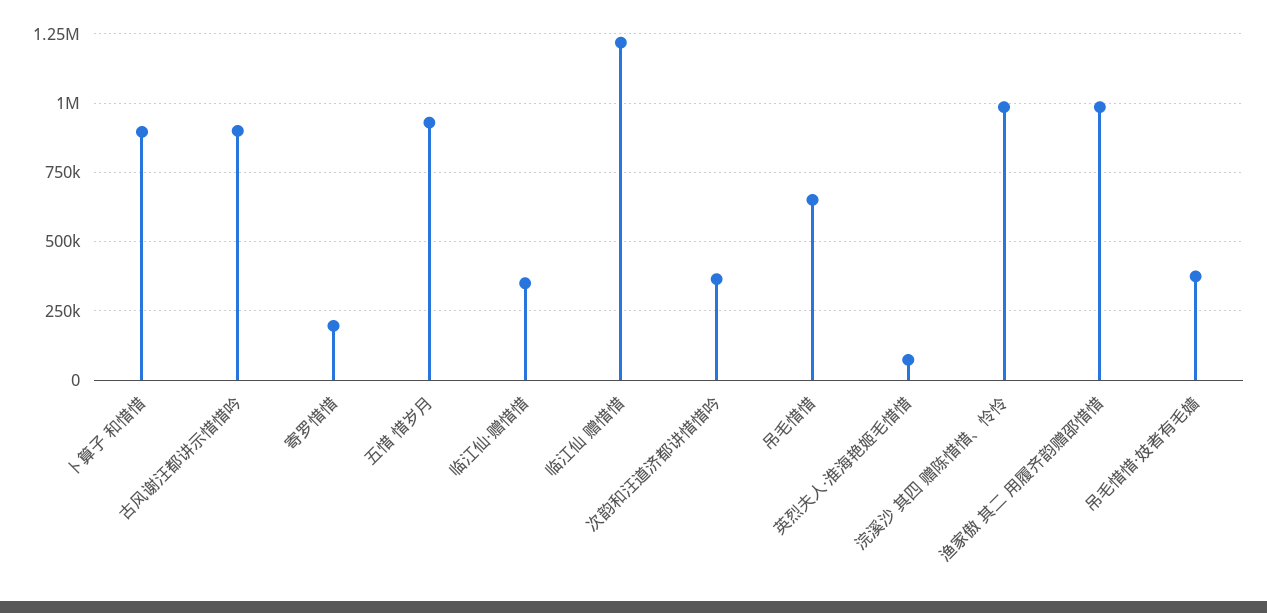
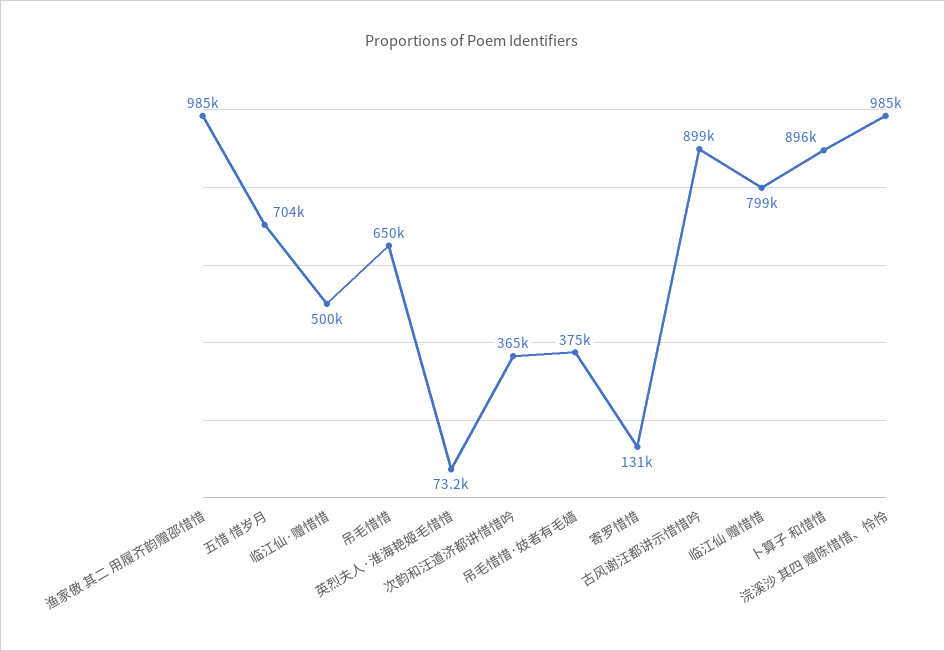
寄罗惜惜: 200000 -> 131000
五惜 惜岁月: 925000 -> 704000
临江仙·赠惜惜: 350000 -> 500000
临江仙 赠惜惜: 1225000 -> 799000

